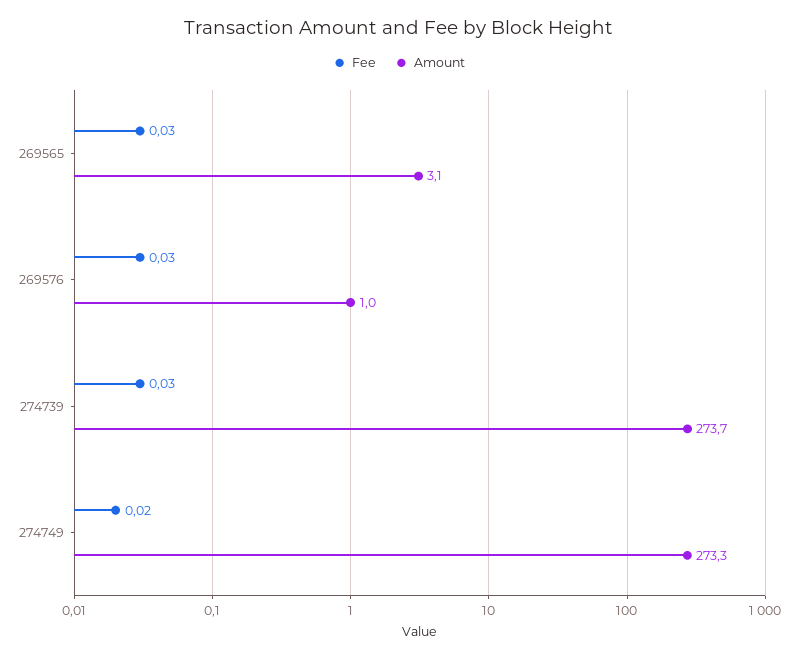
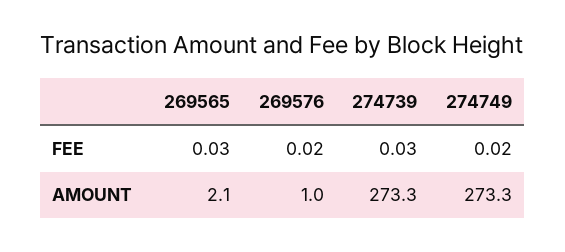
Amount, 269565: 3.1 -> 2.1
Fee, 269576: 0.03 -> 0.02
Amount, 274739: 273.7 -> 273.3

